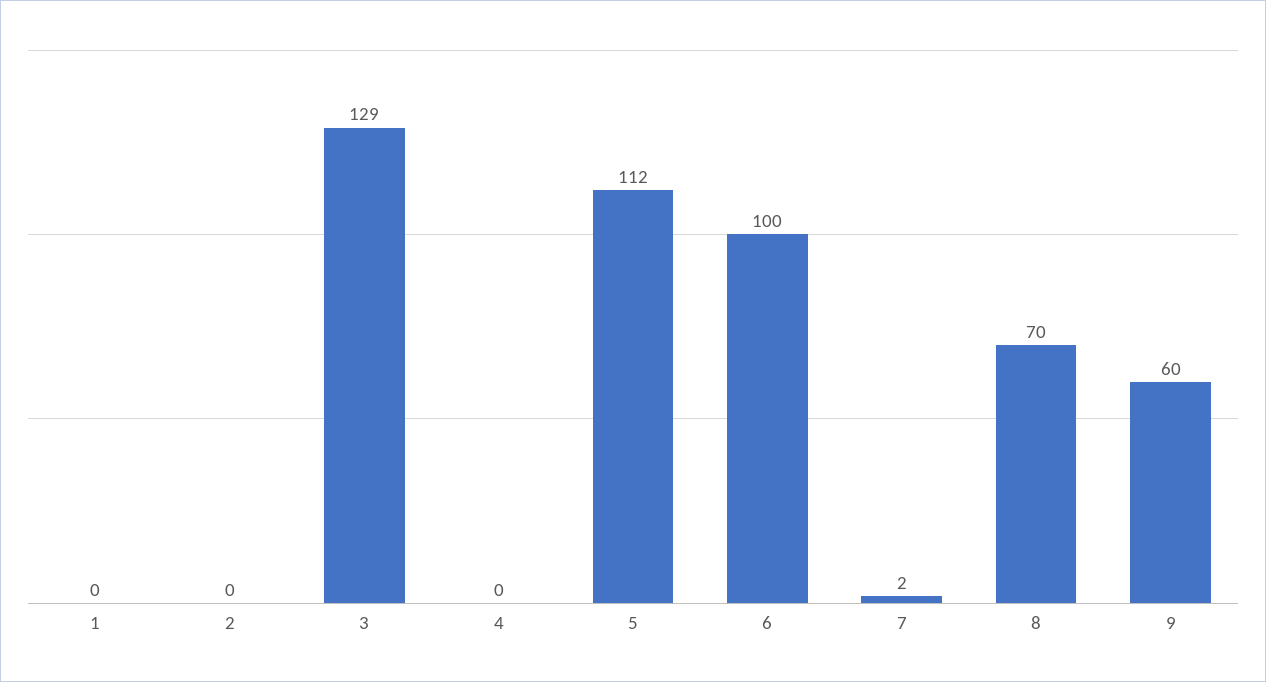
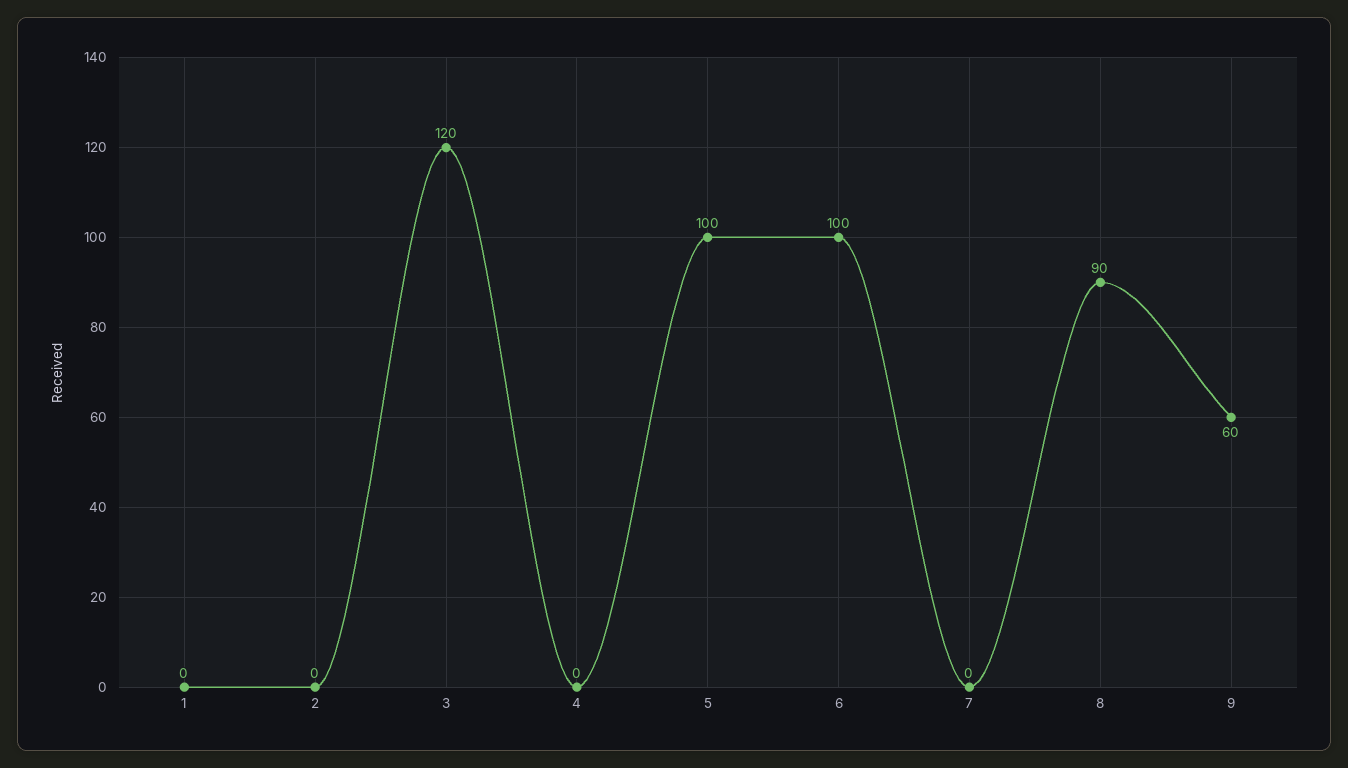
3: 129 -> 120
5: 112 -> 100
7: 2 -> 0
8: 70 -> 90

